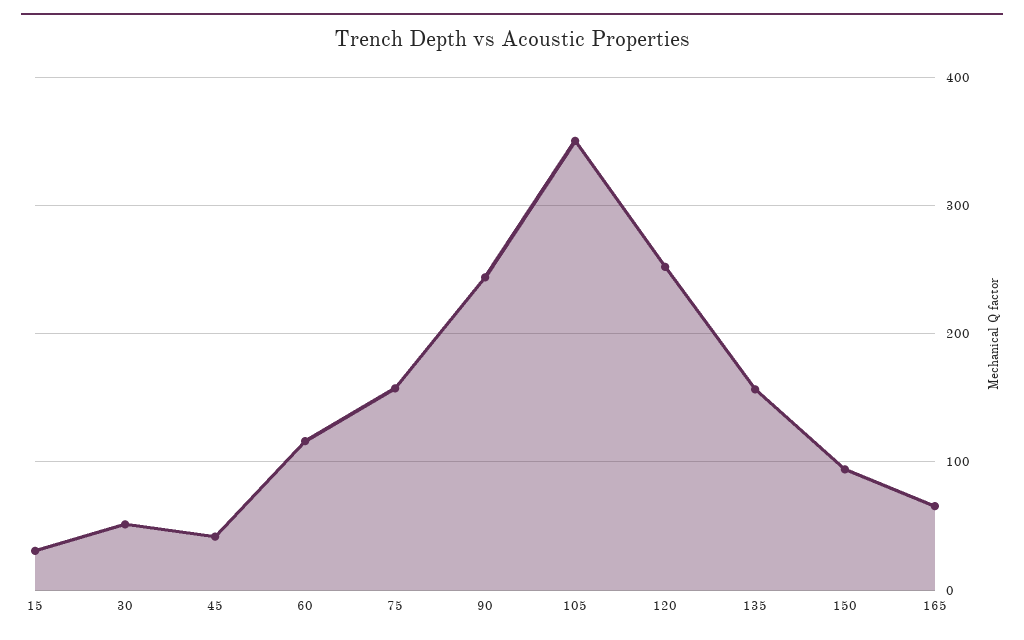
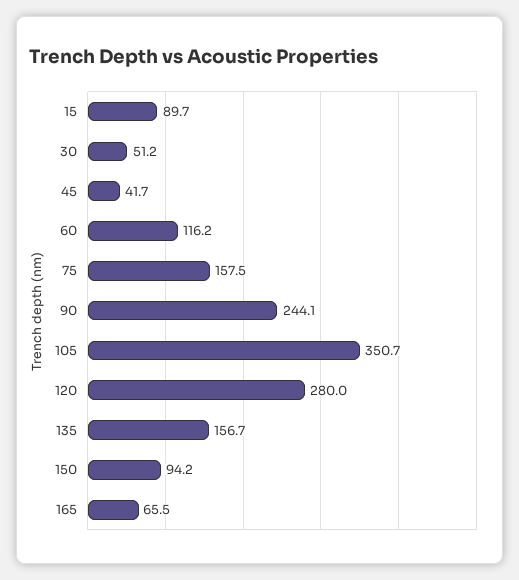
15: 30 -> 89.7
120: 250 -> 280

